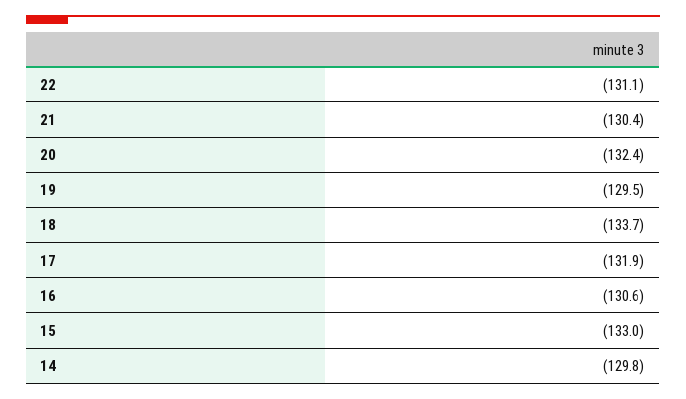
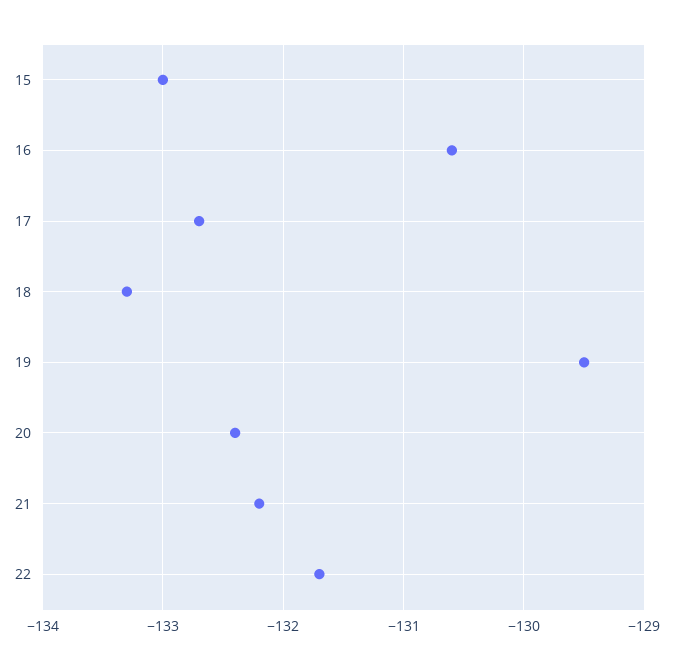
22: -131.1 -> -131.7
21: -130.4 -> -132.2
18: -133.7 -> -133.3
17: -131.9 -> -132.7
14: -129.8 -> none

